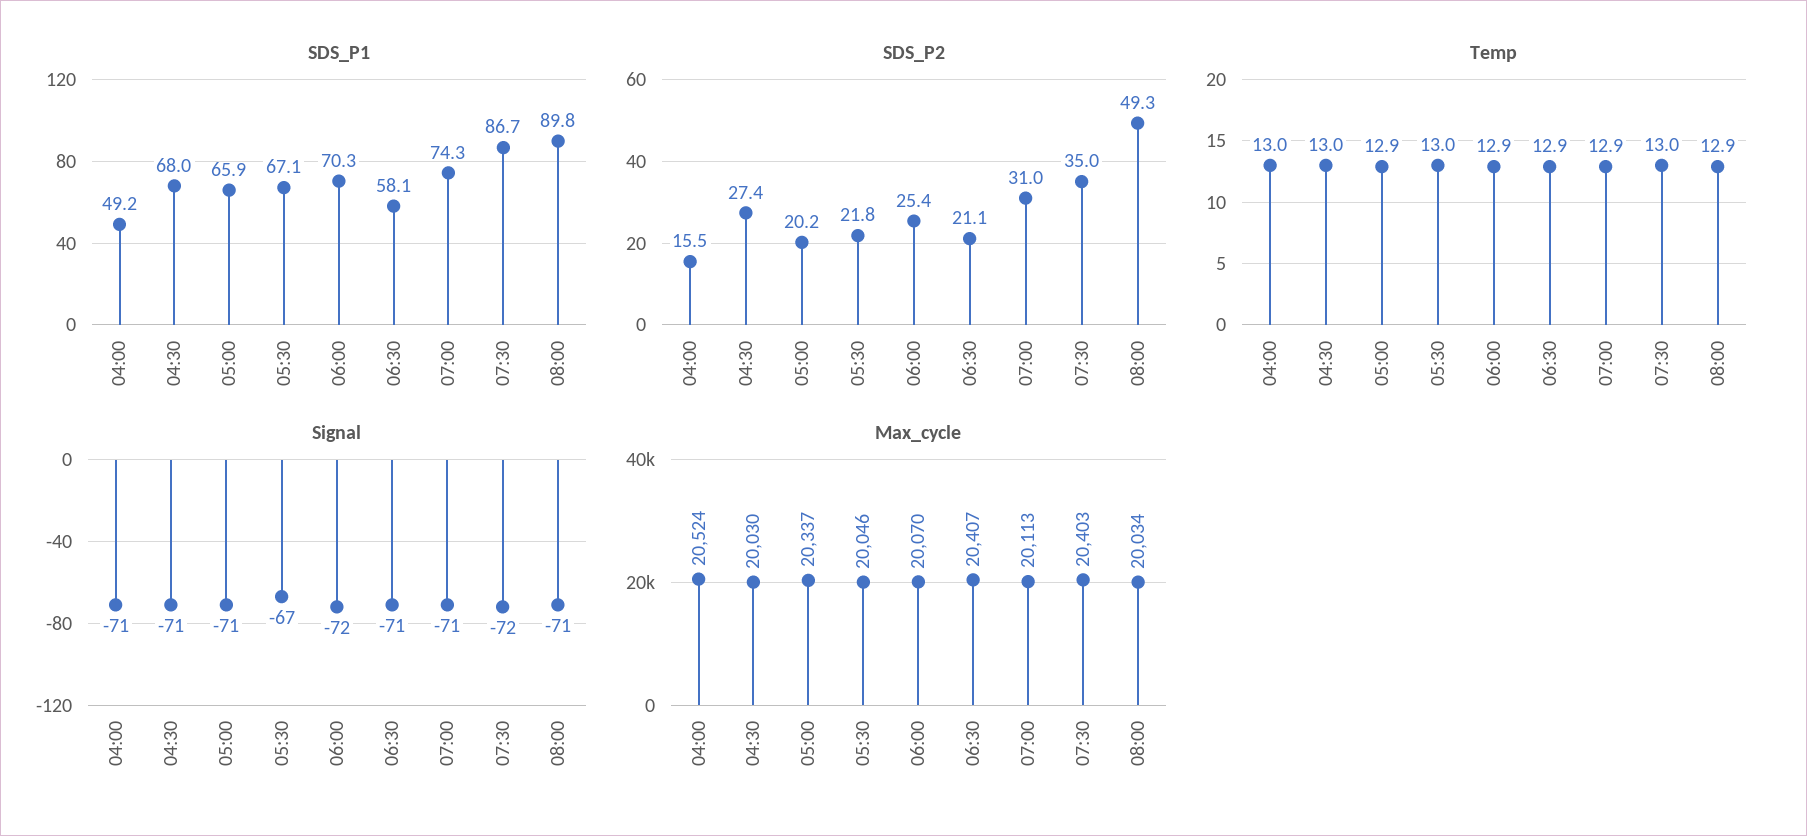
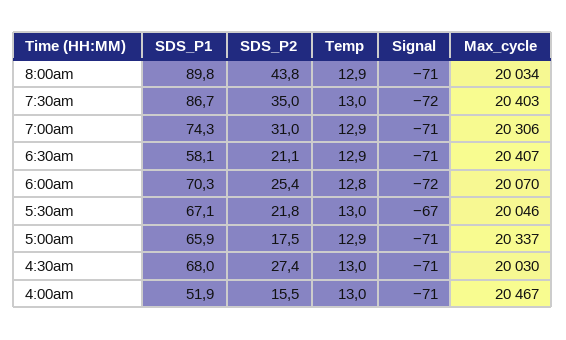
SDS_P1, 04:00: 49.2 -> 51.9
SDS_P2, 05:00: 20.2 -> 17.5
SDS_P2, 08:00: 49.3 -> 43.8
Temp, 06:00: 12.9 -> 12.8
Max_cycle, 04:00: 20524 -> 20467
Max_cycle, 07:00: 20113 -> 20306

